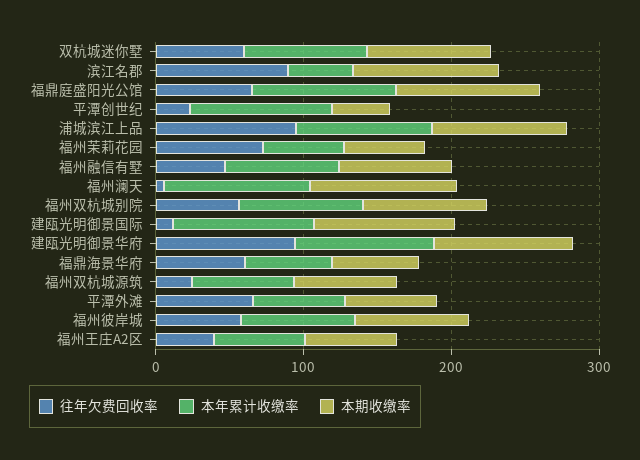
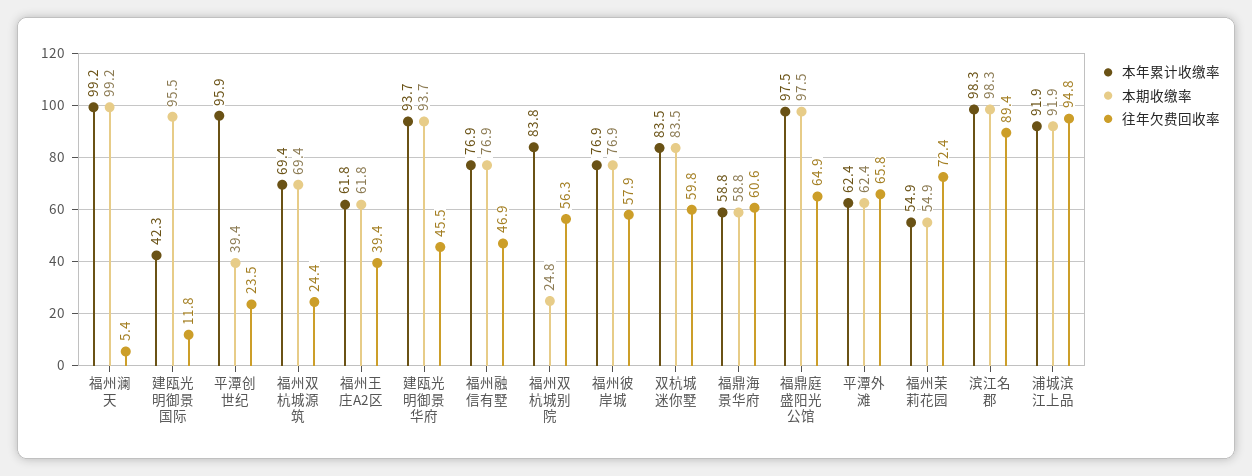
本年累计收缴率, 滨江名郡: 40 -> 98.3
本期收缴率, 福州双杭城别院: 80 -> 24.8
本年累计收缴率, 建瓯光明御景国际: 100 -> 42.3
往年欠费回收率, 建瓯光明御景华府: 100 -> 45.5

